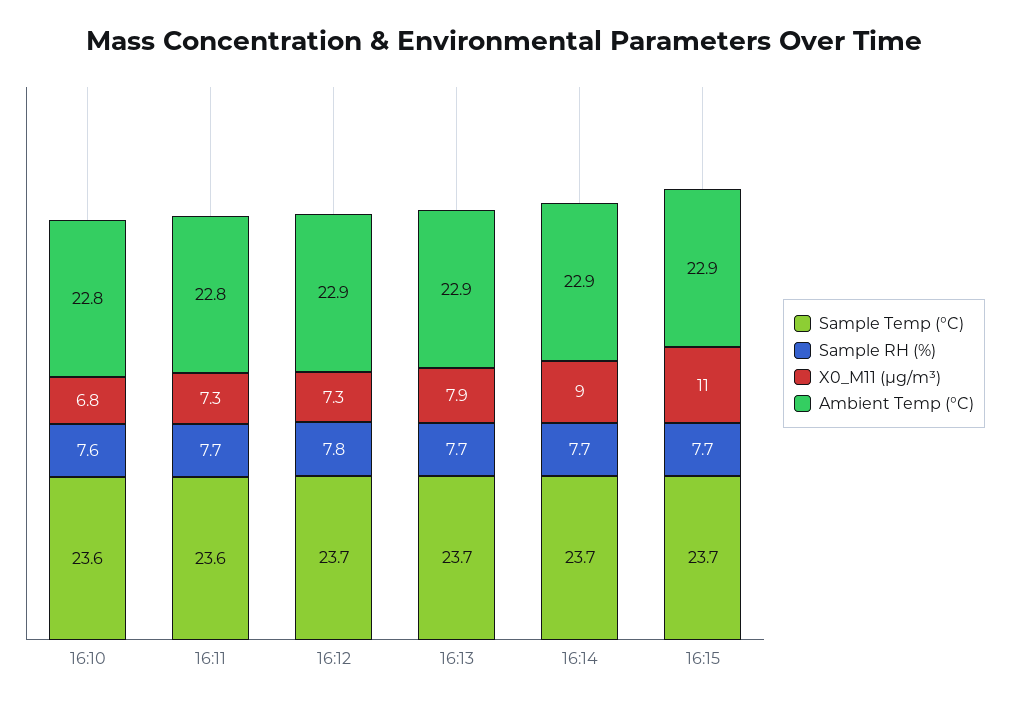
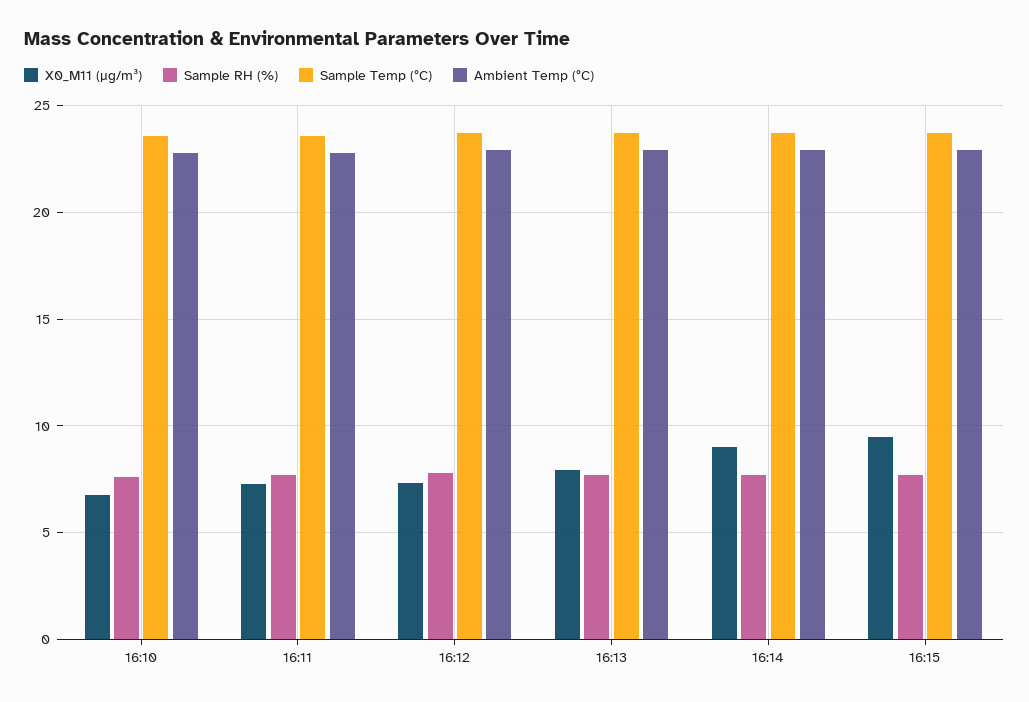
X0_M11 (μg/m³), 16:15: 11 -> 9.5

